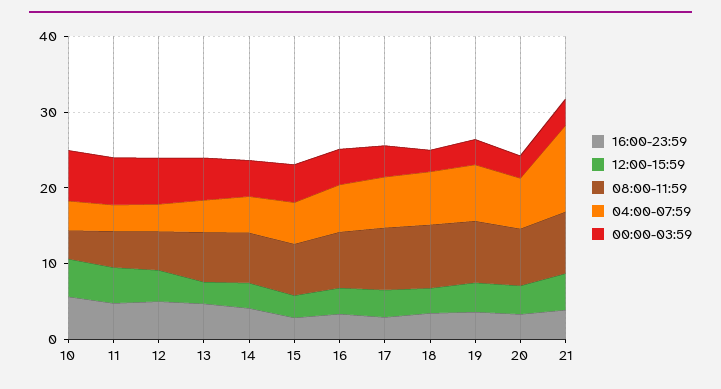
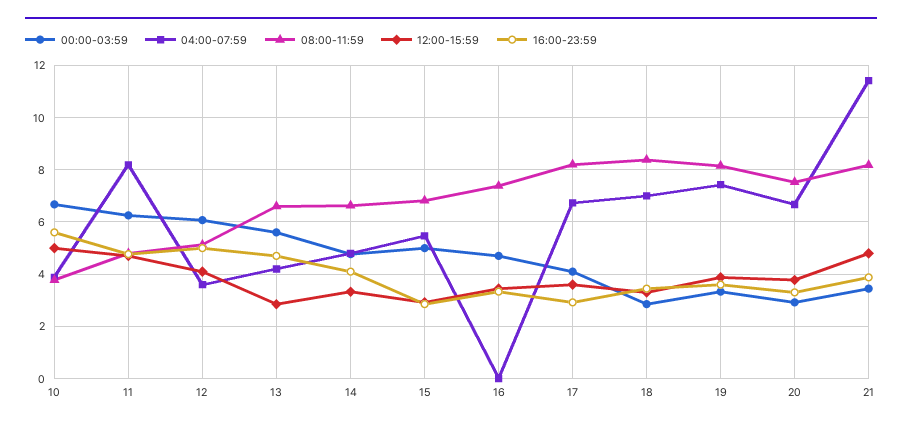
04:00-07:59, 11: 4 -> 8.25
04:00-07:59, 16: 6 -> 0

